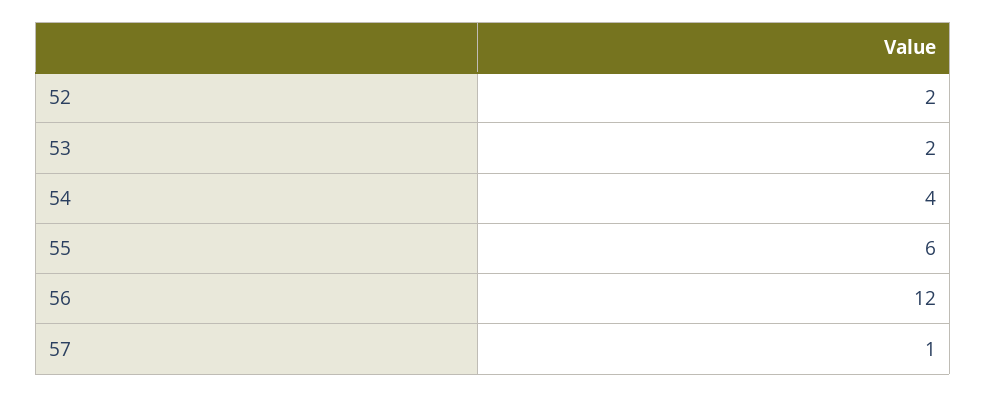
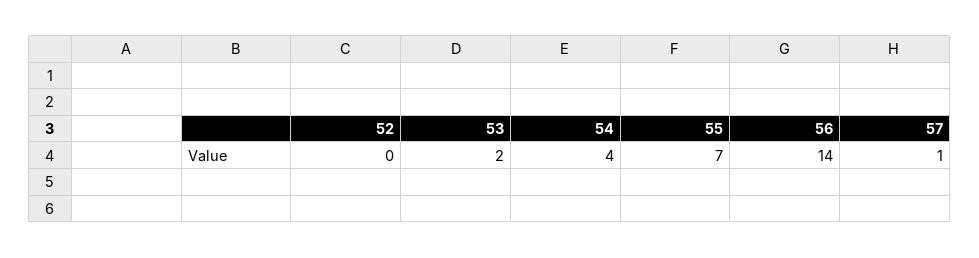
52: 2 -> 0
55: 6 -> 7
56: 12 -> 14

